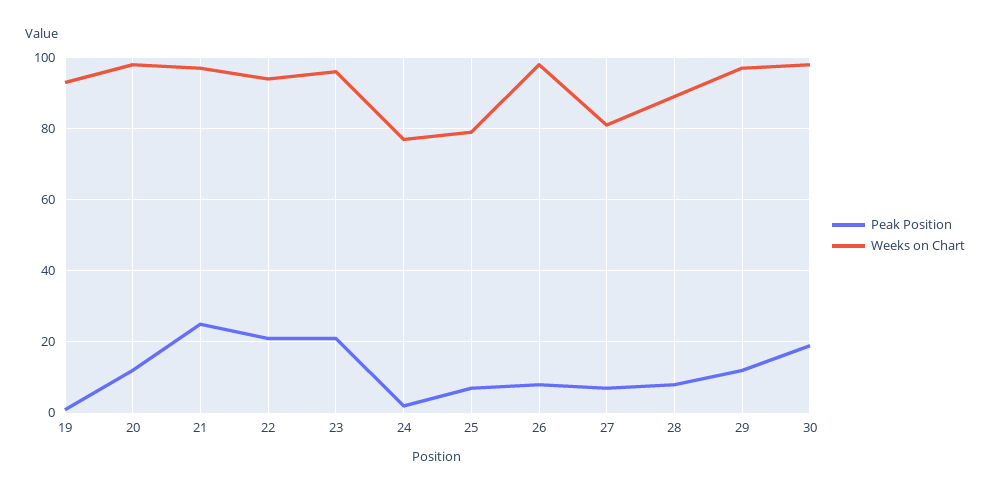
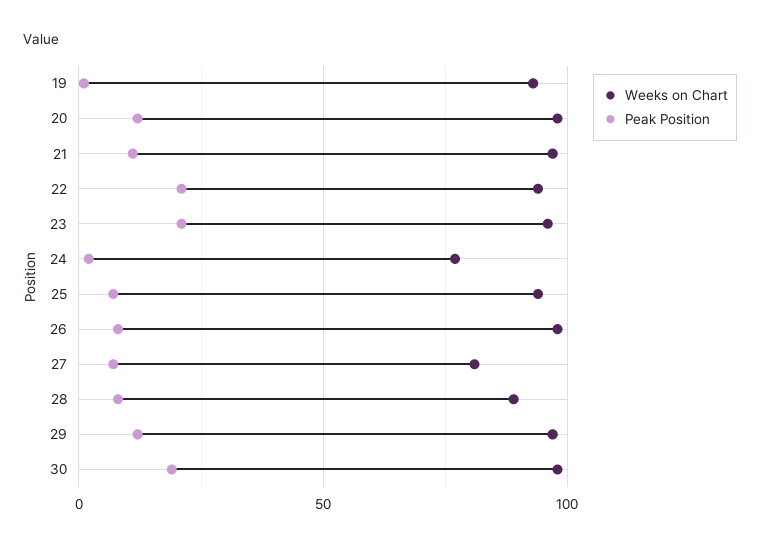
Peak Position, 21: 25 -> 10
Weeks on Chart, 25: 80 -> 95

